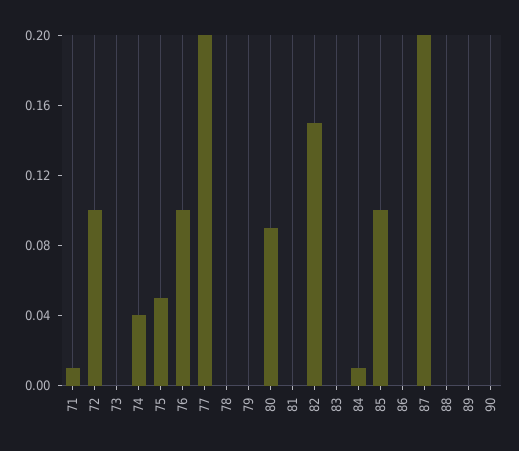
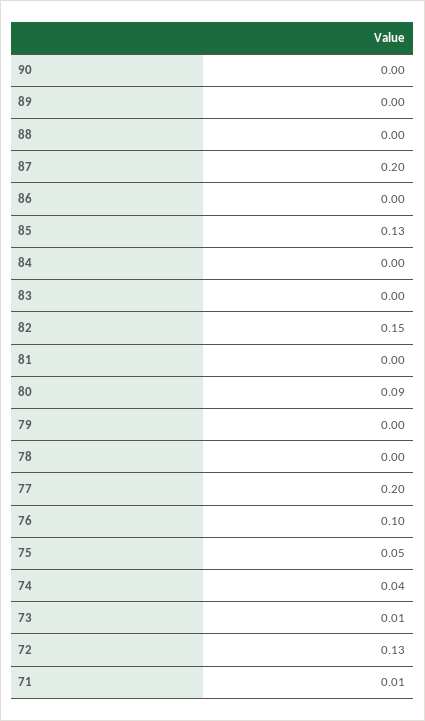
72: 0.1 -> 0.13
73: 0 -> 0.01
84: 0.01 -> 0
85: 0.1 -> 0.13

